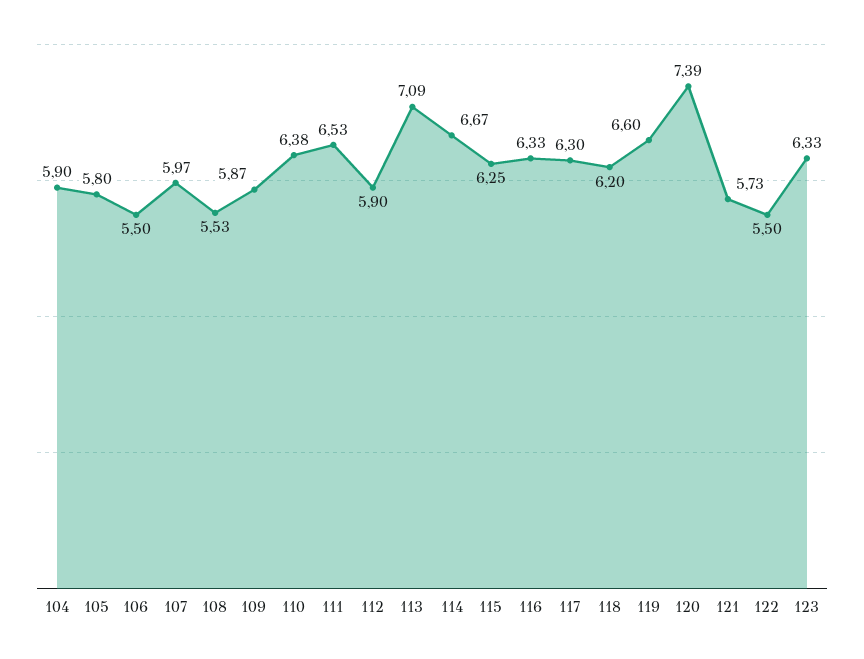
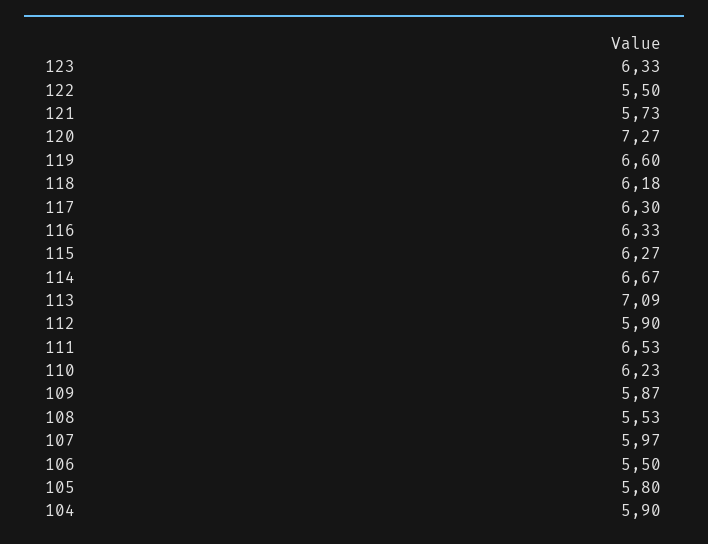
110: 6.38 -> 6.23
115: 6.25 -> 6.27
118: 6.2 -> 6.18
120: 7.39 -> 7.27

